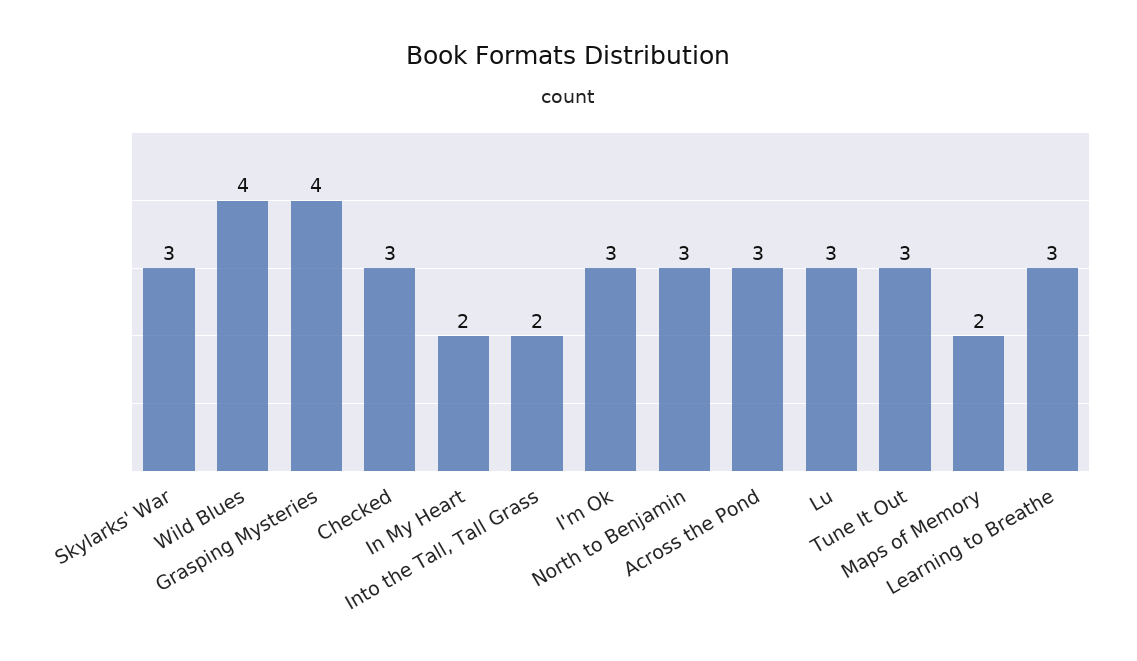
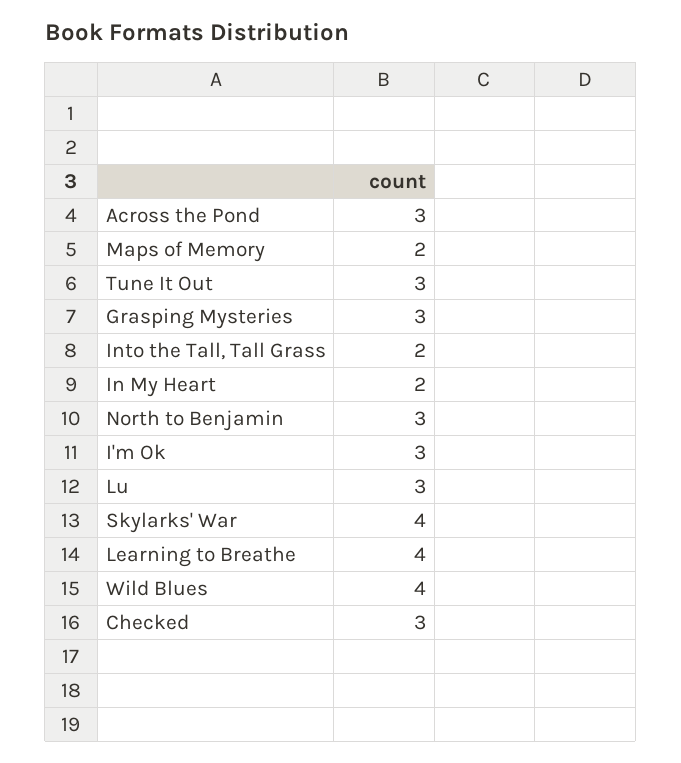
Skylarks' War: 3 -> 4
Grasping Mysteries: 4 -> 3
Learning to Breathe: 3 -> 4

